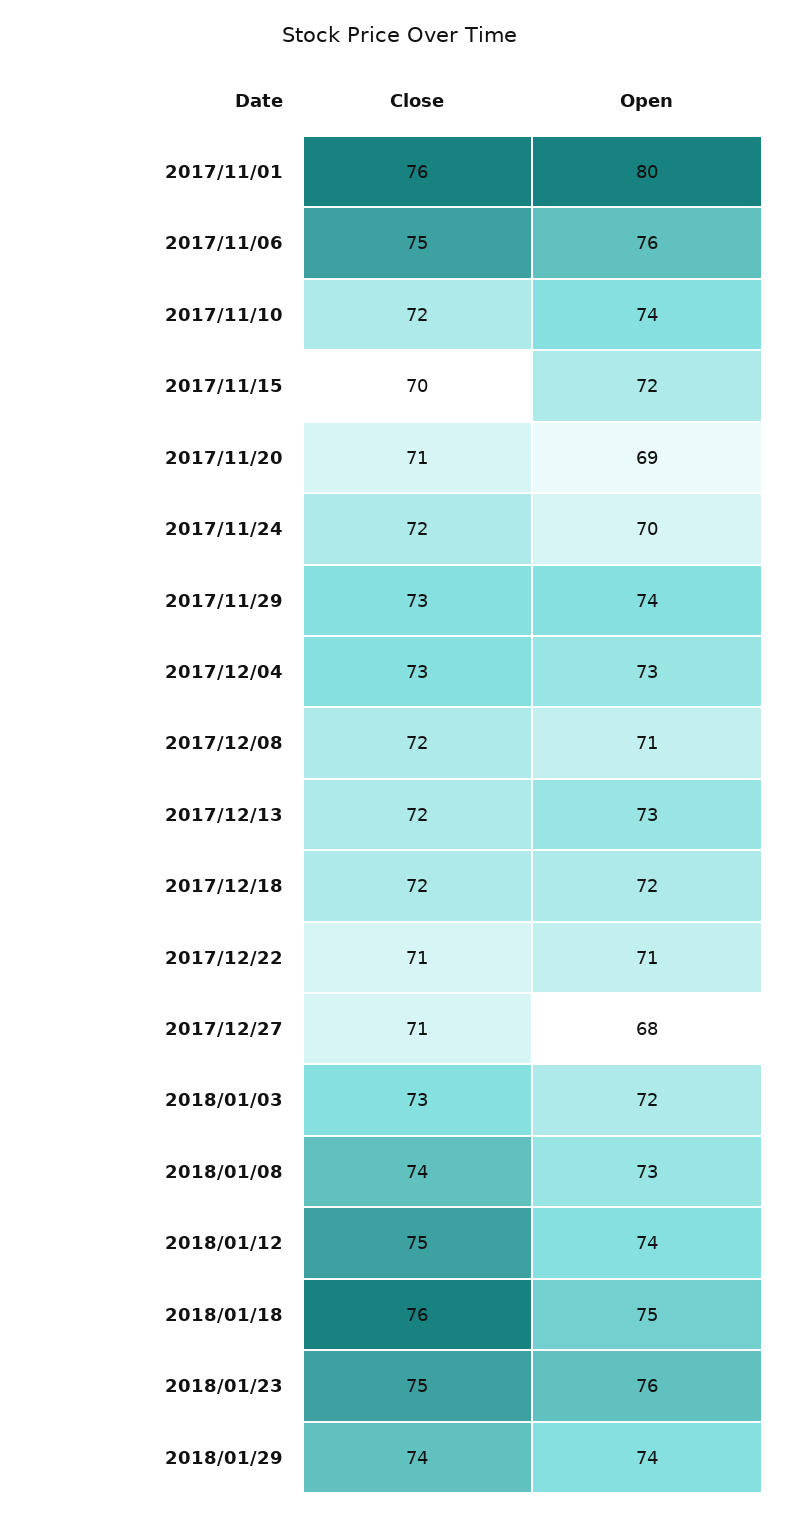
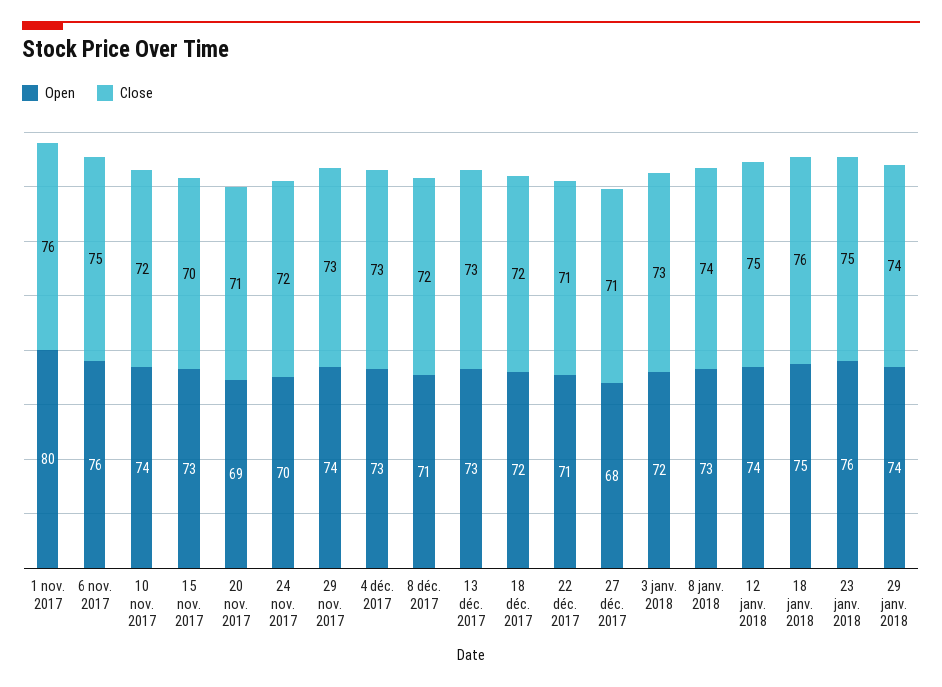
Open, 2017/11/15: 72 -> 73
Close, 2017/12/13: 72 -> 73

